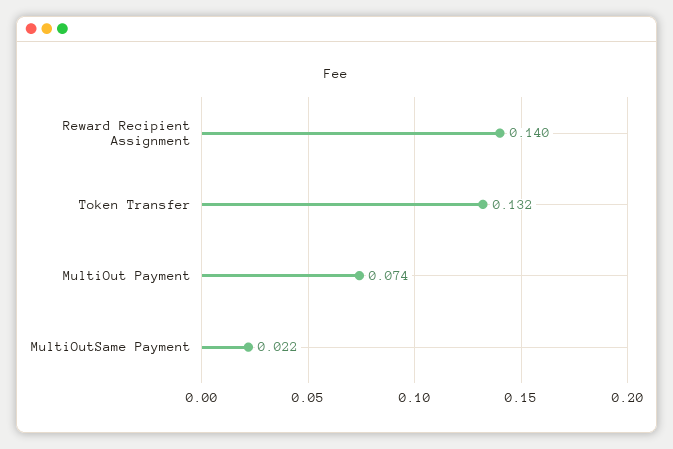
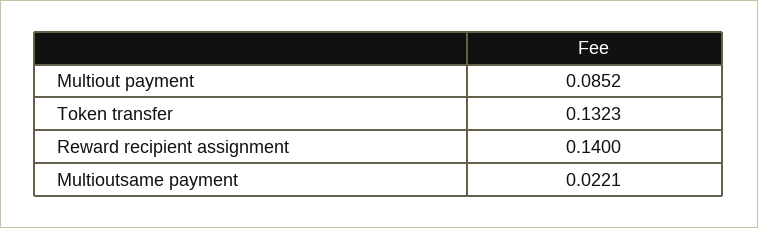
MultiOut Payment: 0.074 -> 0.0852

